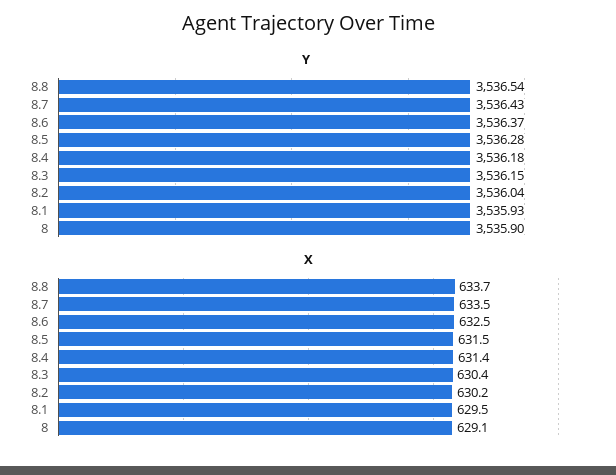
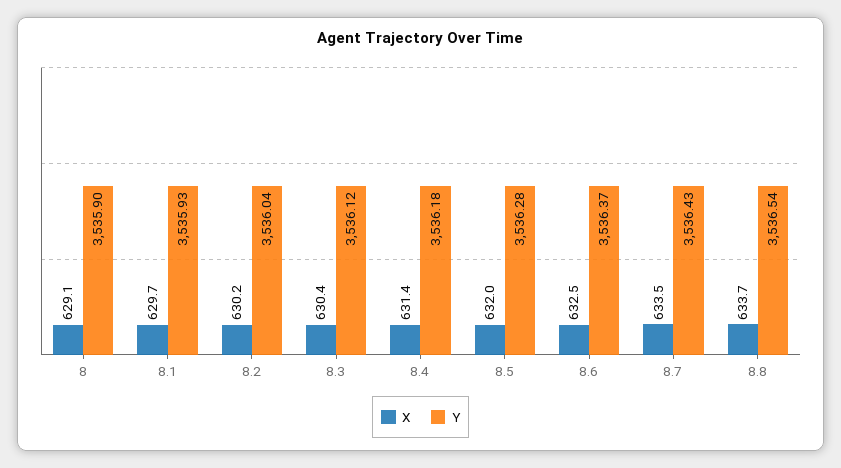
Y, 8.3: 3536.15 -> 3536.12
X, 8.5: 631.5 -> 632
X, 8.1: 629.5 -> 629.7

